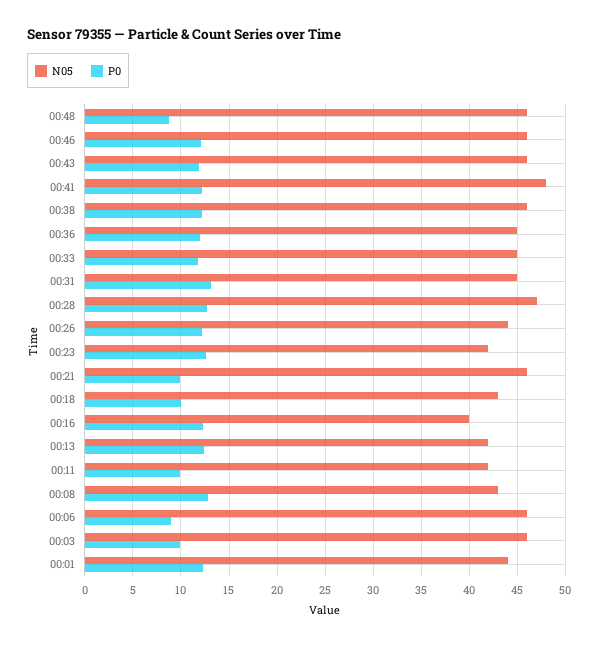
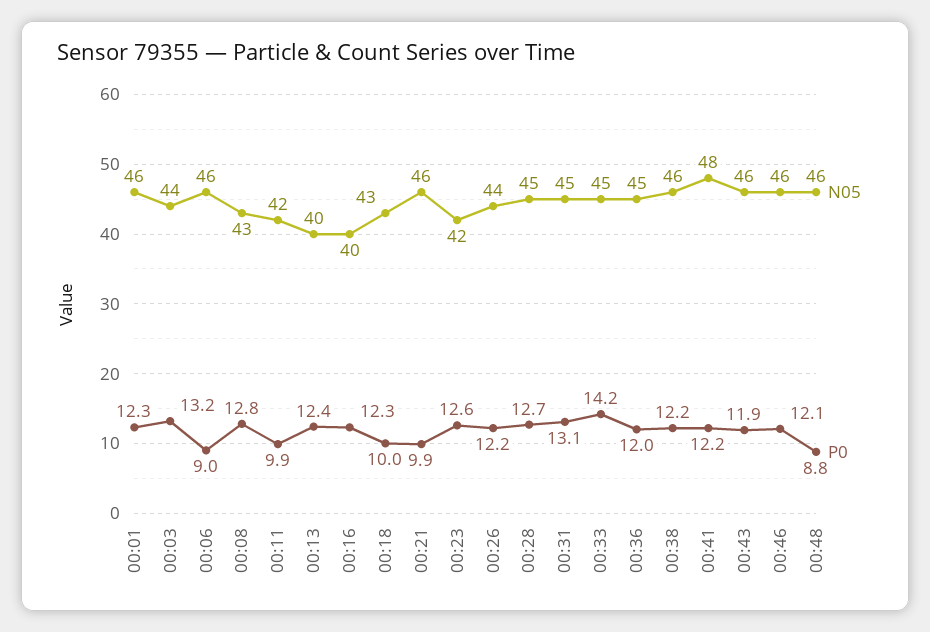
P0, 00:33: 12 -> 14.2
N05, 00:28: 47 -> 45
N05, 00:13: 42 -> 40
N05, 00:03: 46 -> 44
P0, 00:03: 10 -> 13.2
N05, 00:01: 44 -> 46

